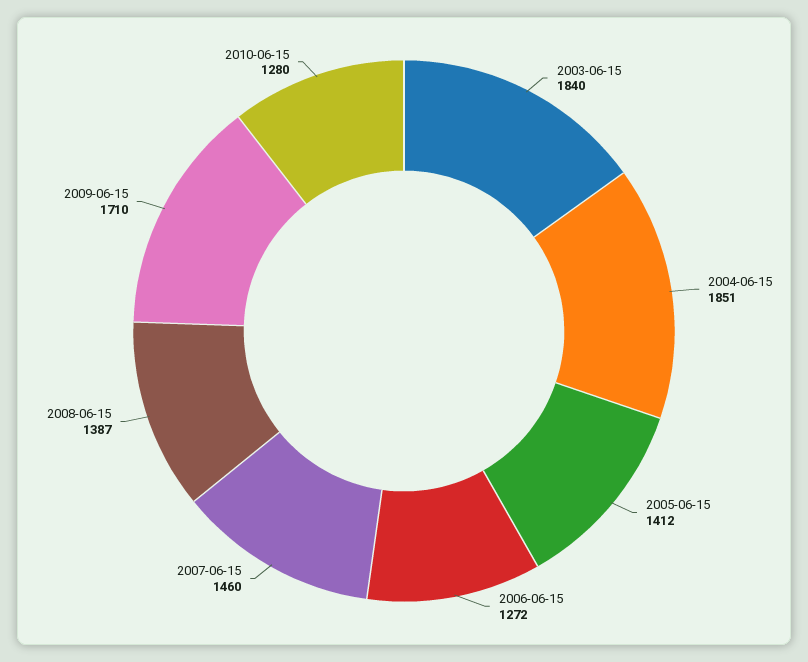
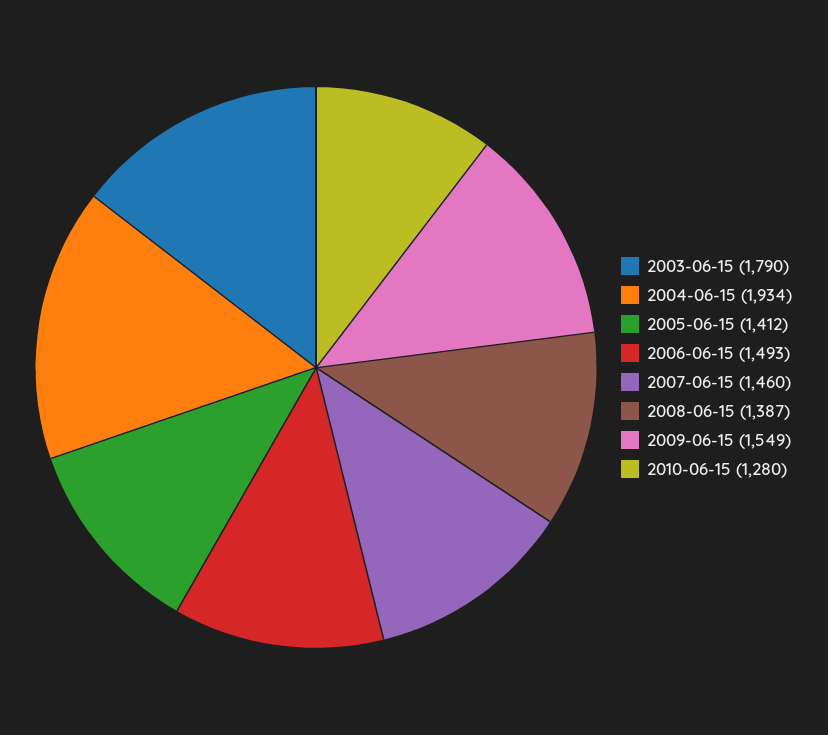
2003-06-15: 1840 -> 1790
2004-06-15: 1851 -> 1934
2006-06-15: 1272 -> 1493
2009-06-15: 1710 -> 1549

